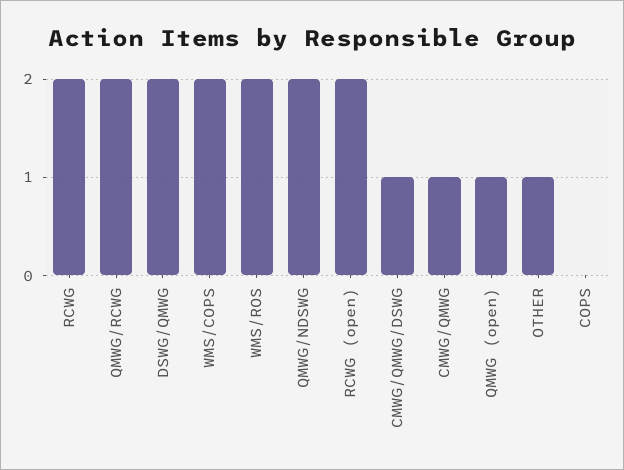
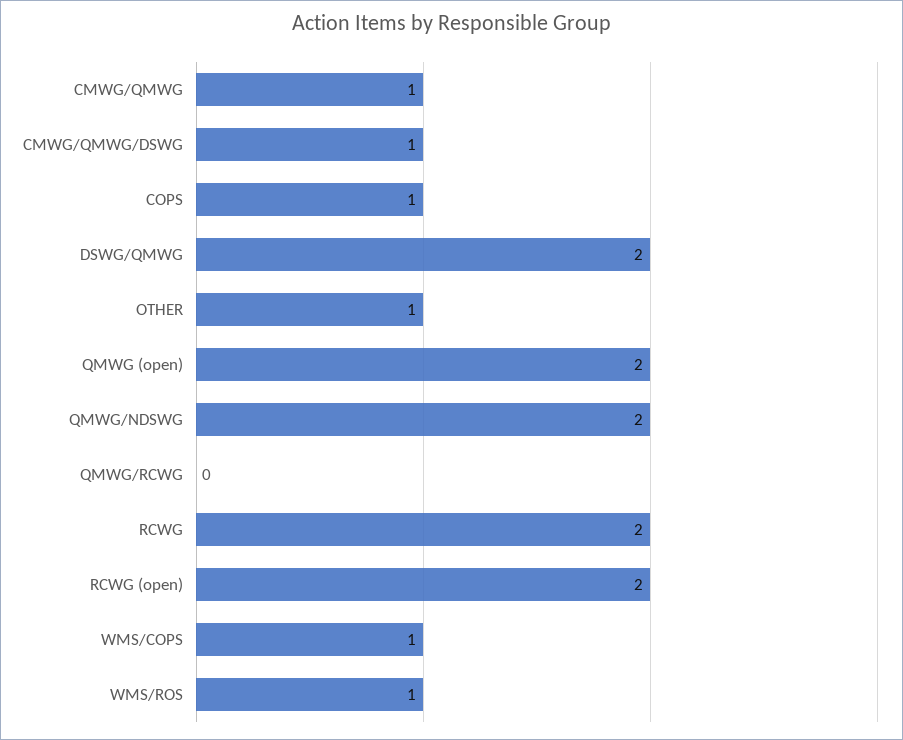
QMWG/RCWG: 2 -> 0
WMS/COPS: 2 -> 1
WMS/ROS: 2 -> 1
QMWG (open): 1 -> 2
COPS: 0 -> 1

